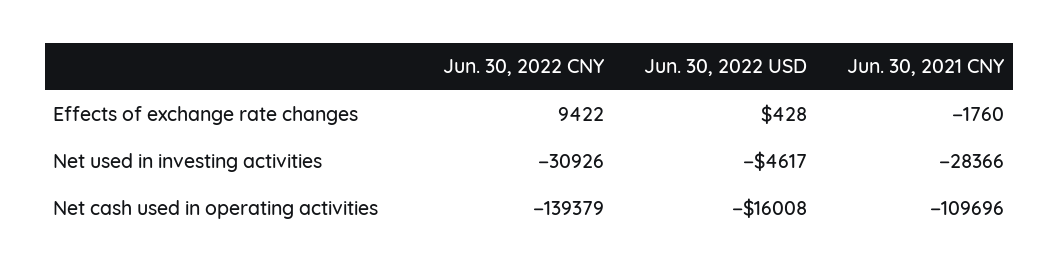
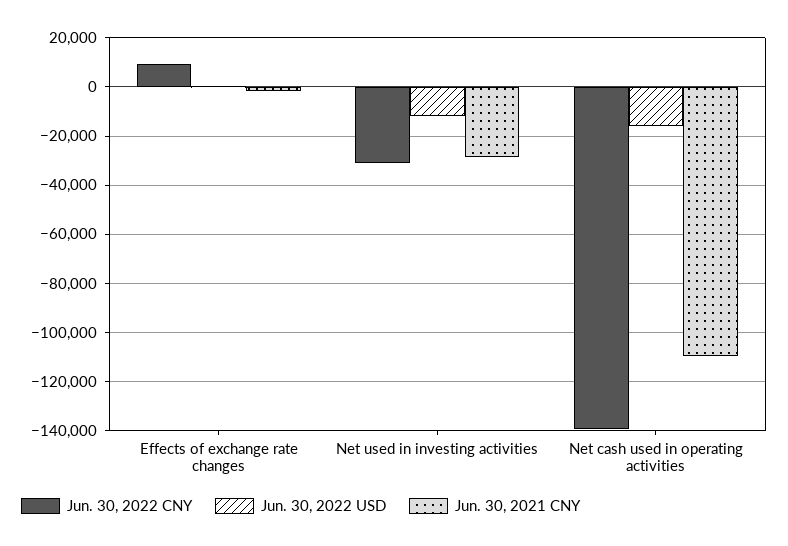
Jun. 30, 2022 USD, Net used in investing activities: -4617 -> -12500

